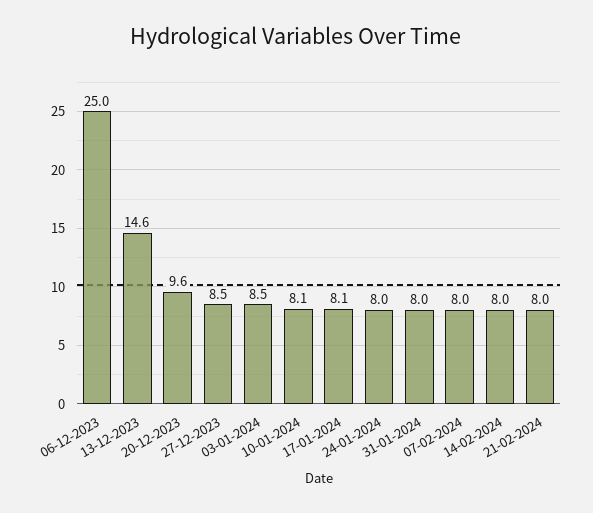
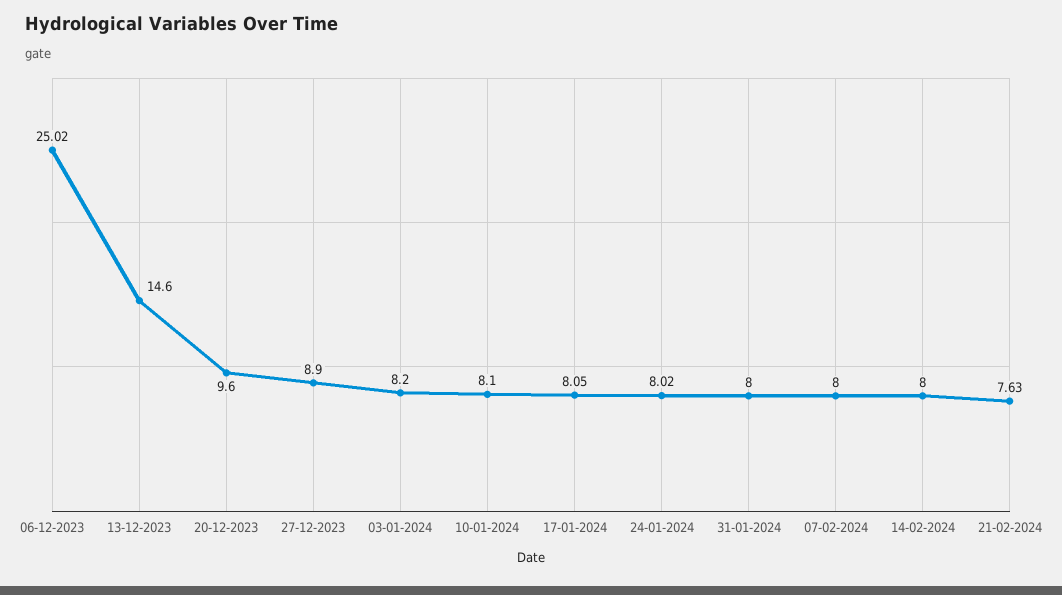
27-12-2023: 8.5 -> 8.9
03-01-2024: 8.5 -> 8.2
21-02-2024: 8 -> 7.63

